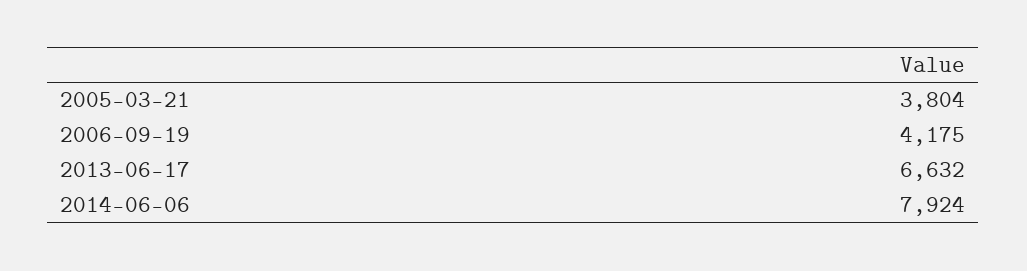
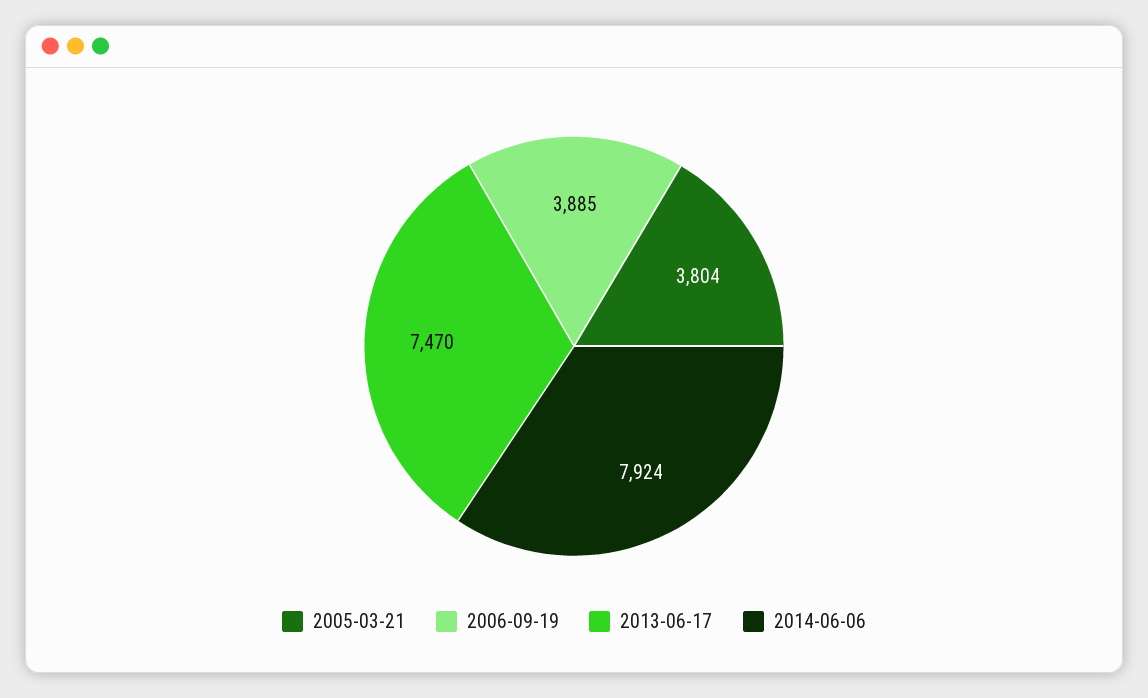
2006-09-19: 4175 -> 3885
2013-06-17: 6632 -> 7470

